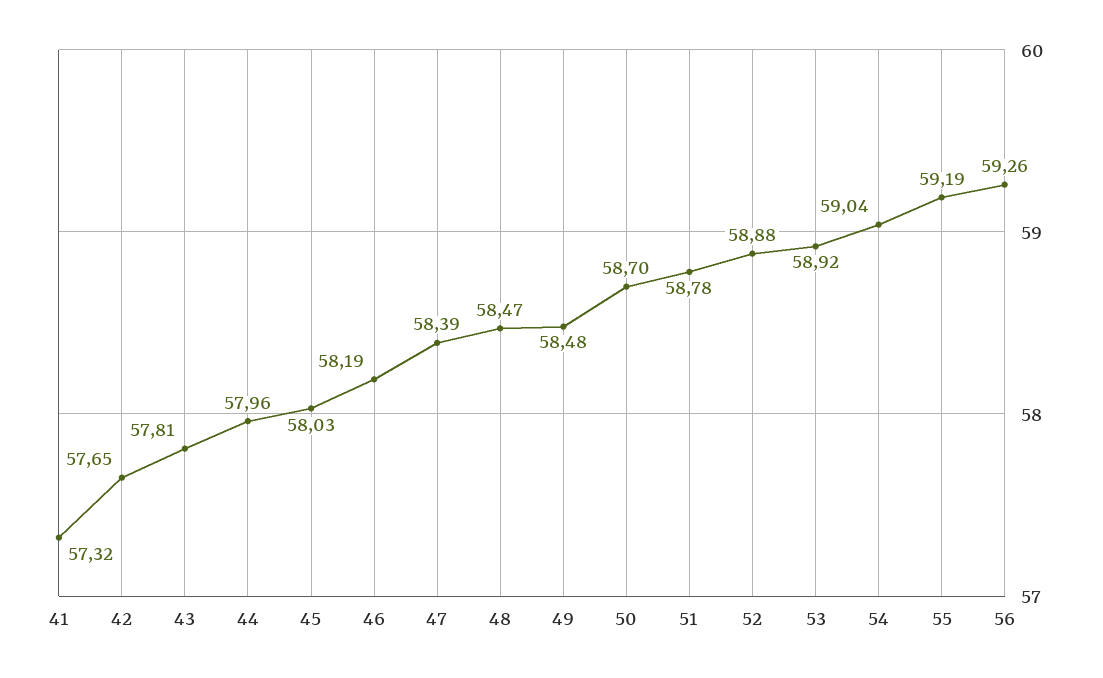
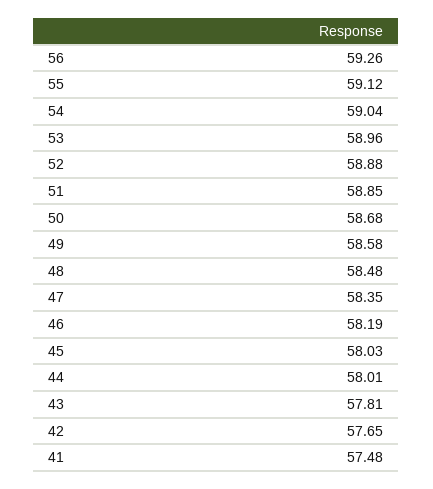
41: 57.32 -> 57.48
44: 57.96 -> 58.01
47: 58.39 -> 58.35
48: 58.47 -> 58.48
49: 58.48 -> 58.58
50: 58.7 -> 58.68
51: 58.78 -> 58.85
53: 58.92 -> 58.96
55: 59.19 -> 59.12

